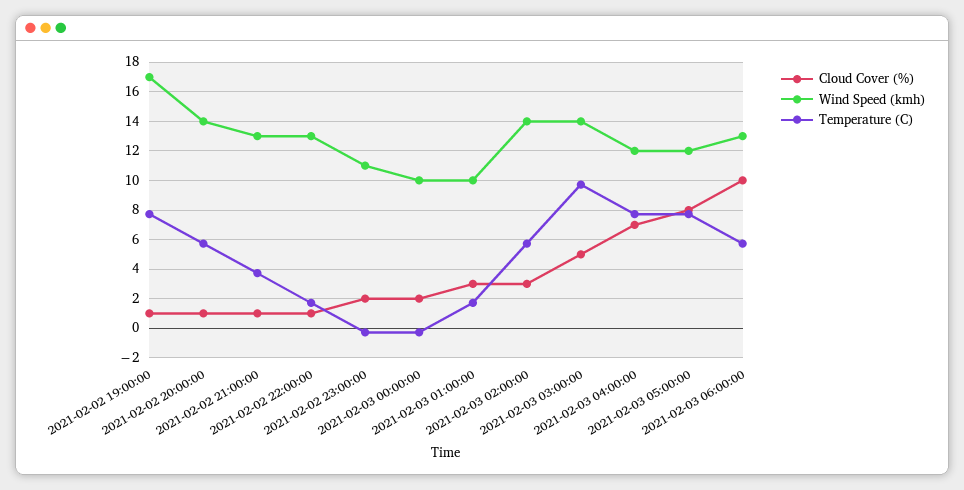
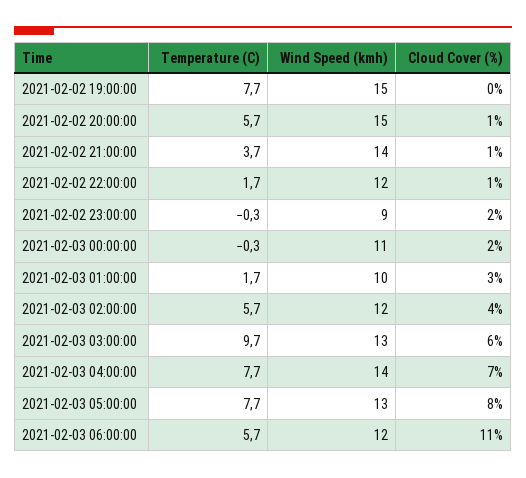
Cloud Cover (%), 2021-02-02 19:00:00: 1 -> 0
Wind Speed (kmh), 2021-02-02 19:00:00: 17 -> 15
Wind Speed (kmh), 2021-02-02 20:00:00: 14 -> 15
Wind Speed (kmh), 2021-02-02 21:00:00: 13 -> 14
Wind Speed (kmh), 2021-02-02 22:00:00: 13 -> 12
Wind Speed (kmh), 2021-02-02 23:00:00: 11 -> 9
Wind Speed (kmh), 2021-02-03 00:00:00: 10 -> 11
Cloud Cover (%), 2021-02-03 02:00:00: 3 -> 4
Wind Speed (kmh), 2021-02-03 02:00:00: 14 -> 12
Cloud Cover (%), 2021-02-03 03:00:00: 5 -> 6
Wind Speed (kmh), 2021-02-03 03:00:00: 14 -> 13
Wind Speed (kmh), 2021-02-03 04:00:00: 12 -> 14
Wind Speed (kmh), 2021-02-03 05:00:00: 12 -> 13
Cloud Cover (%), 2021-02-03 06:00:00: 10 -> 11
Wind Speed (kmh), 2021-02-03 06:00:00: 13 -> 12

